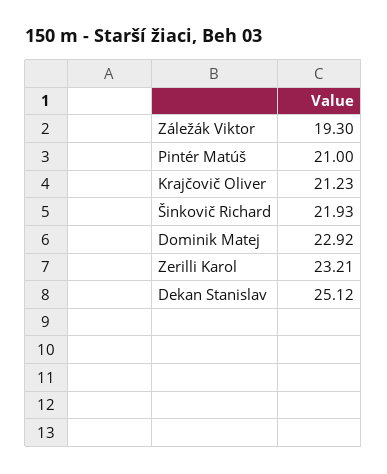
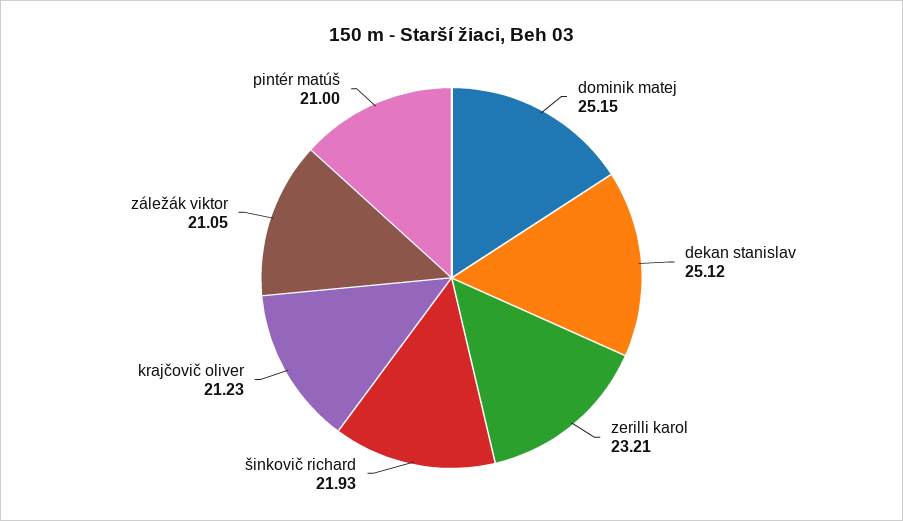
Záležák Viktor: 19.3 -> 21.05
Dominik Matej: 22.92 -> 25.15

